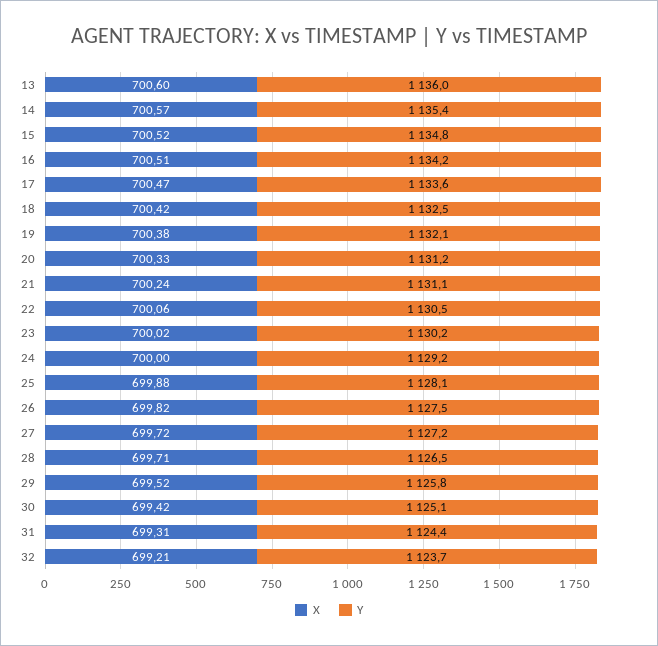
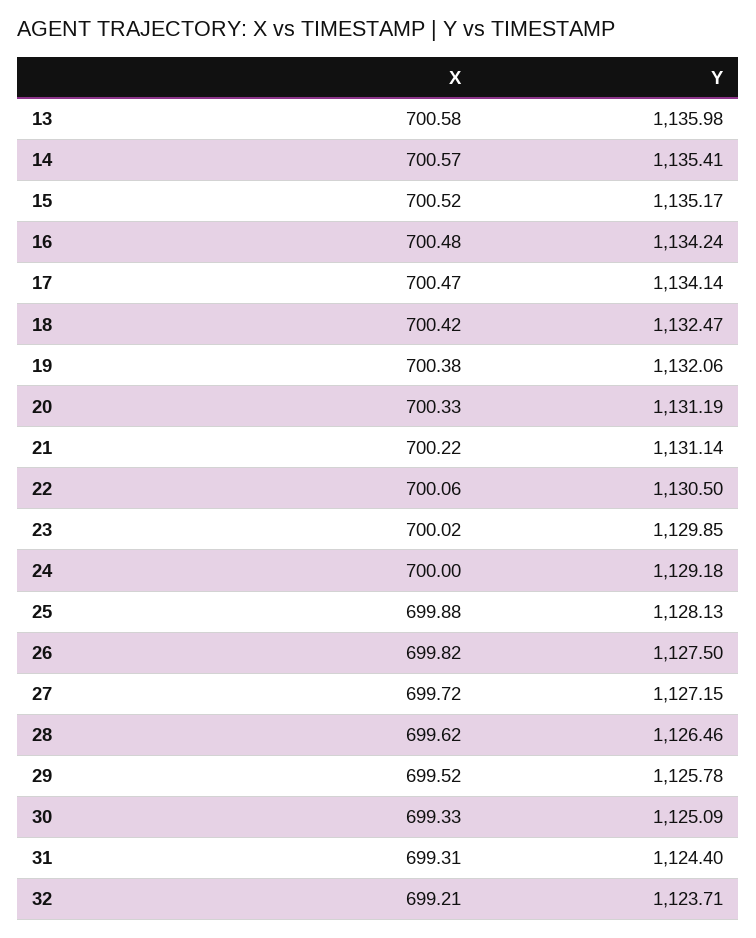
X, 13: 700.6 -> 700.58
Y, 15: 1134.8 -> 1135.17
X, 16: 700.51 -> 700.48
Y, 17: 1133.6 -> 1134.14
X, 21: 700.24 -> 700.22
Y, 23: 1130.2 -> 1129.85
X, 28: 699.71 -> 699.62
X, 30: 699.42 -> 699.33

